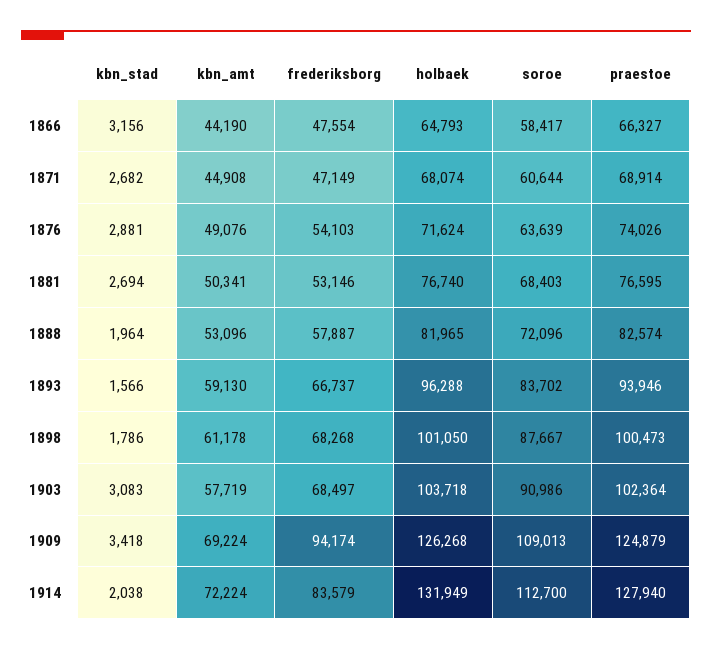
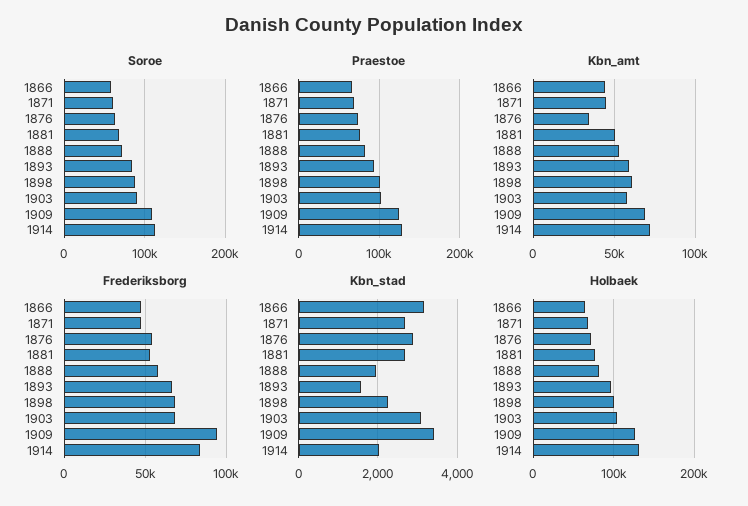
kbn_amt, 1876: 49076 -> 35000
kbn_stad, 1898: 1786 -> 2200

